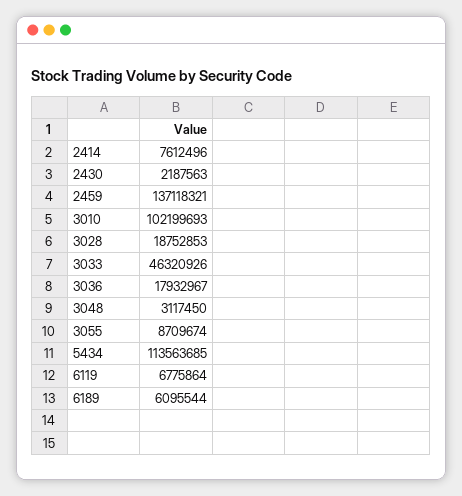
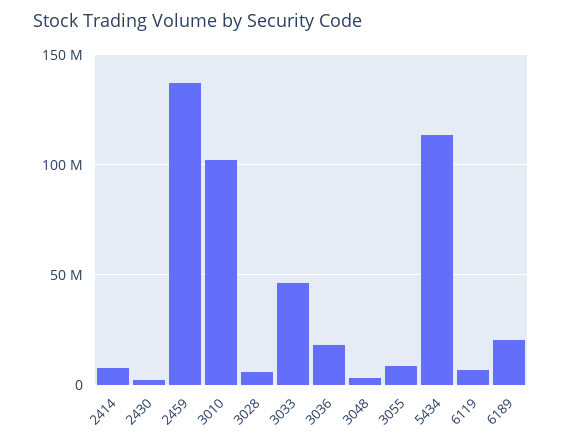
3028: 18752853 -> 5000000
6189: 6095544 -> 20000000

